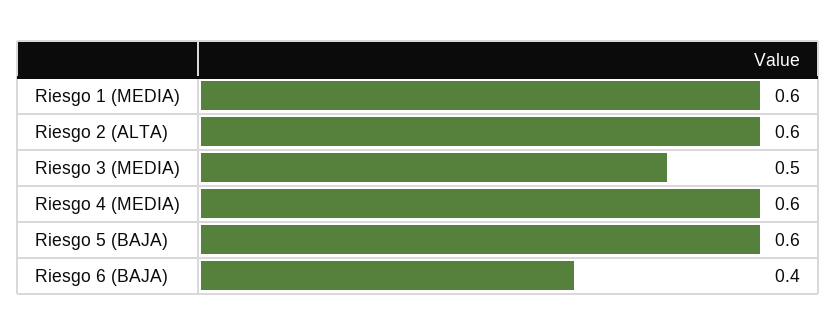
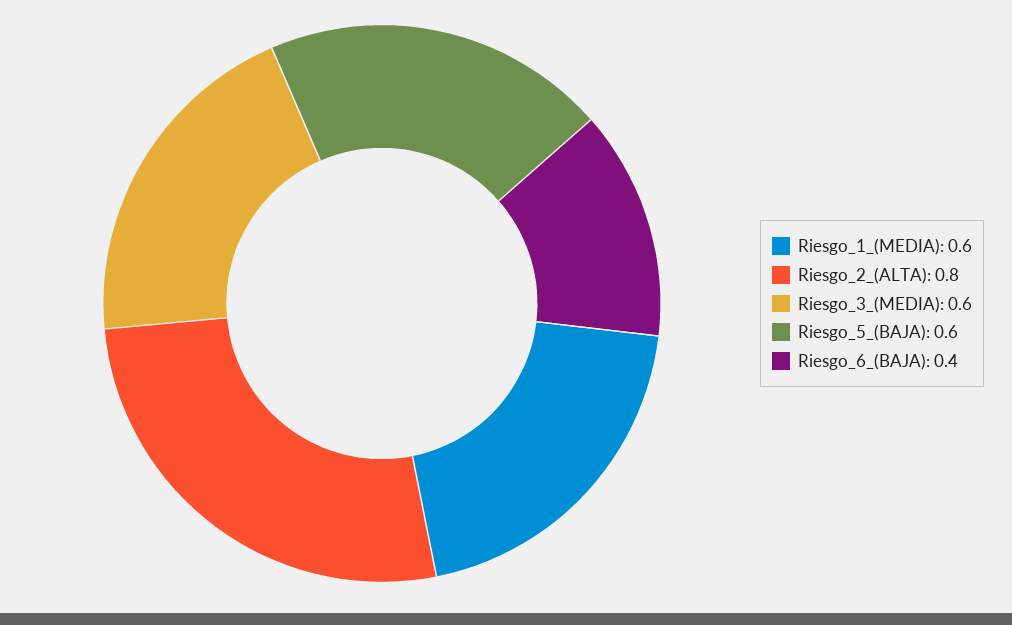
Riesgo 2 (ALTA): 0.6 -> 0.8
Riesgo 3 (MEDIA): 0.5 -> 0.6
Riesgo 4 (MEDIA): 0.6 -> none

